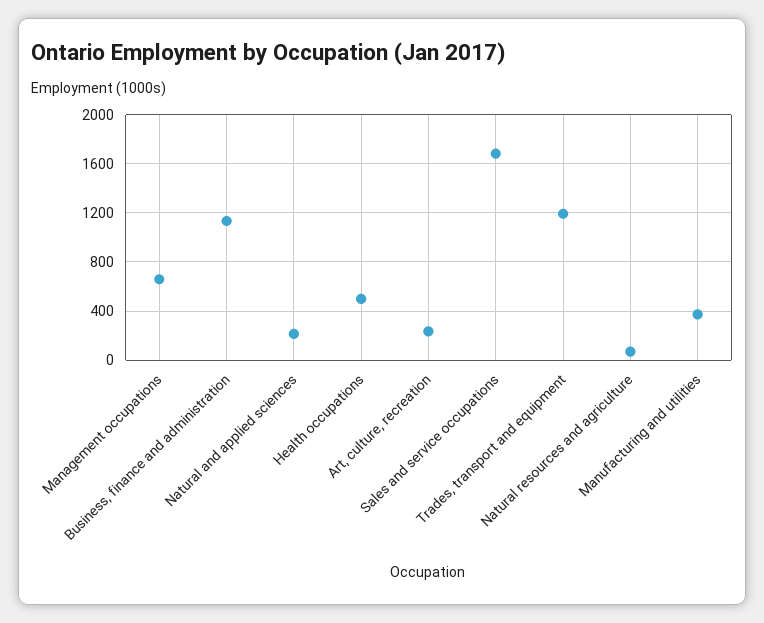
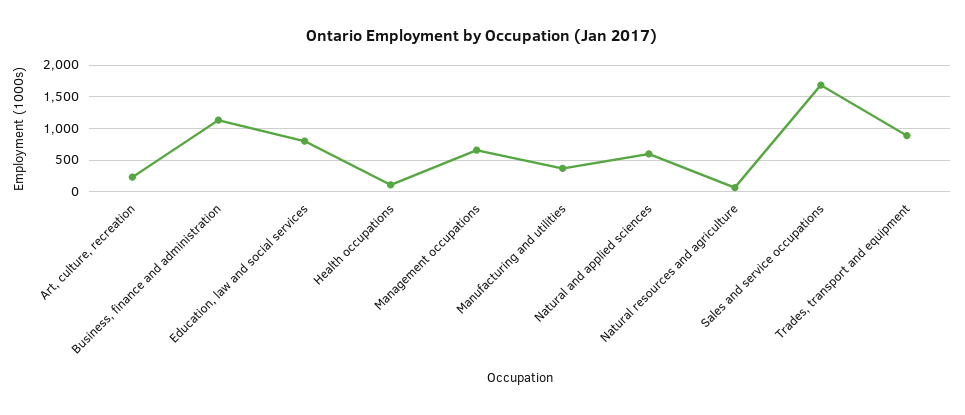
Natural and applied sciences: 200 -> 600
Health occupations: 500 -> 100
Trades, transport and equipment: 1200 -> 900
Education, law and social services: none -> 800

